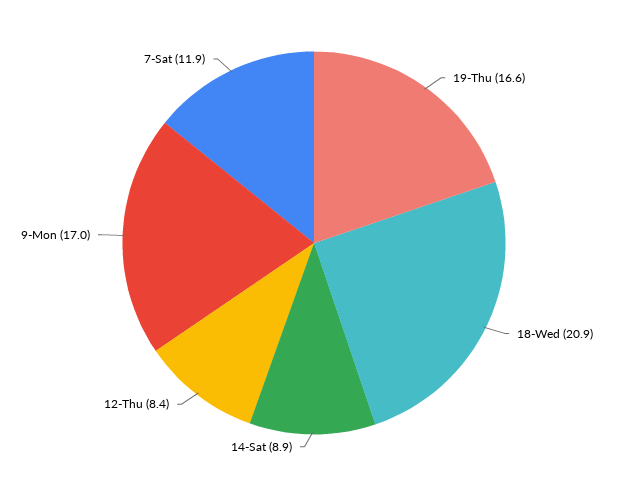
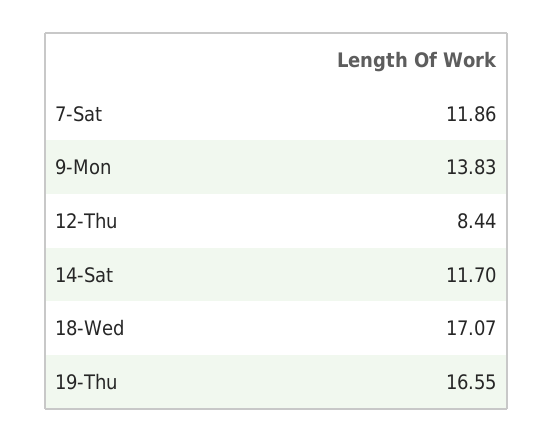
18-Wed: 20.9 -> 17.07
14-Sat: 8.9 -> 11.7
9-Mon: 17 -> 13.83

